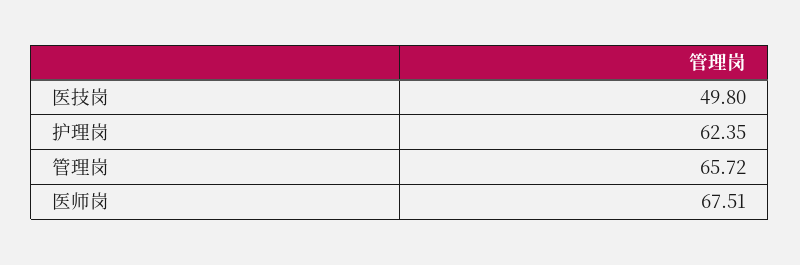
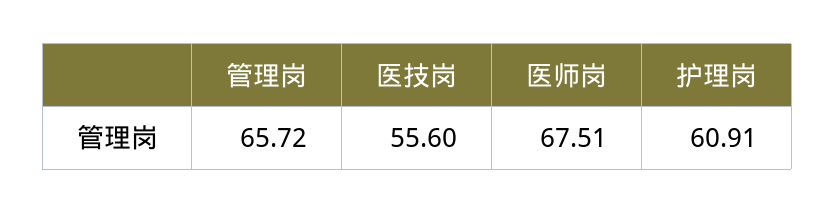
医技岗: 49.8 -> 55.6
护理岗: 62.35 -> 60.91

